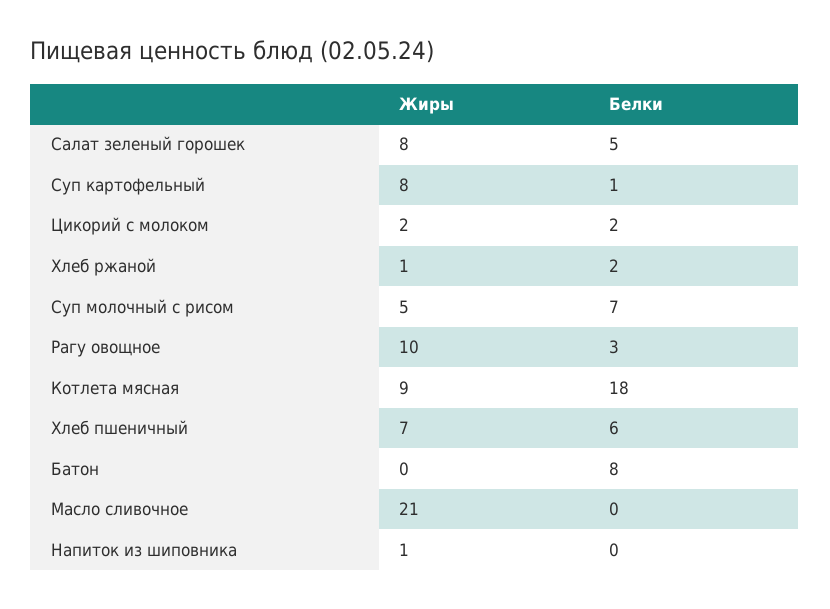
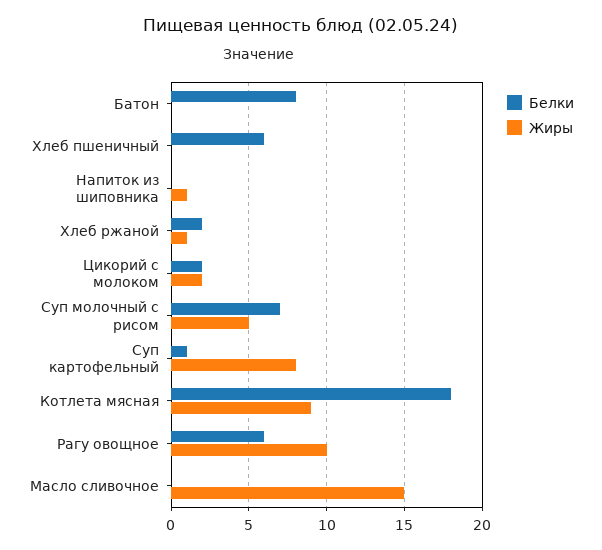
Жиры, Салат зеленый горошек: 8 -> none
Белки, Салат зеленый горошек: 5 -> none
Белки, Рагу овощное: 3 -> 6
Жиры, Хлеб пшеничный: 7 -> 0
Жиры, Масло сливочное: 21 -> 15

